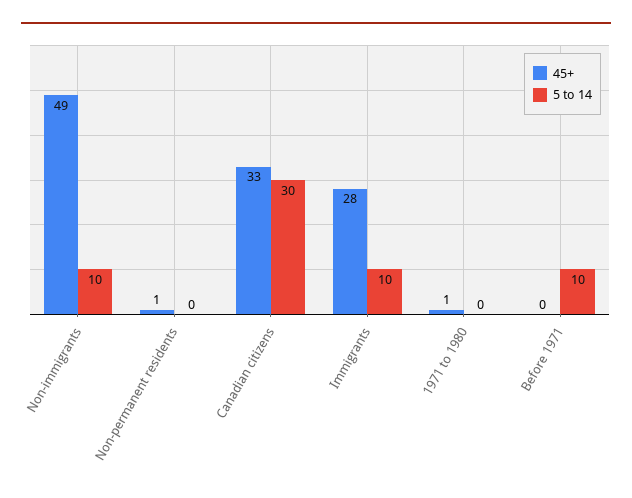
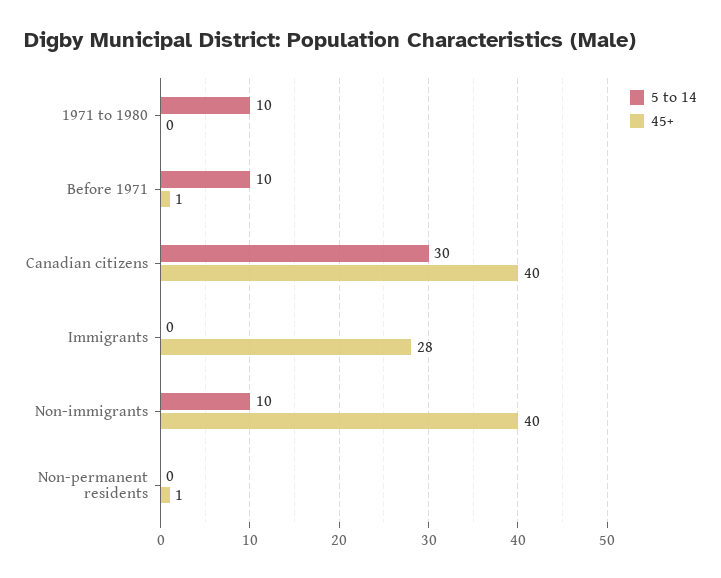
45+, Non-immigrants: 49 -> 40
45+, Canadian citizens: 33 -> 40
5 to 14, Immigrants: 10 -> 0
45+, 1971 to 1980: 1 -> 0
5 to 14, 1971 to 1980: 0 -> 10
45+, Before 1971: 0 -> 1

